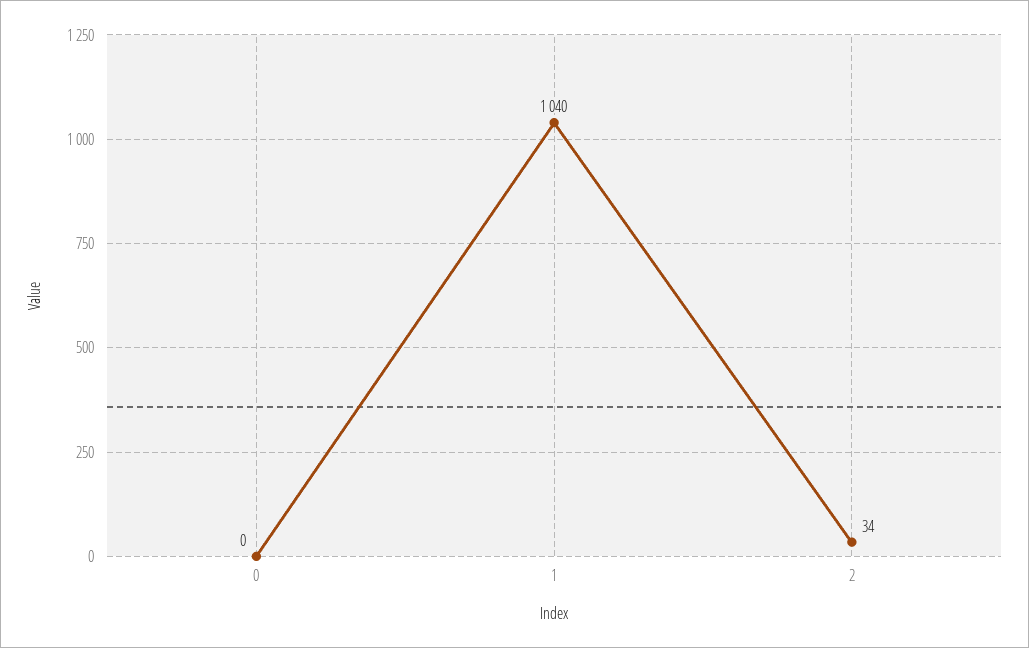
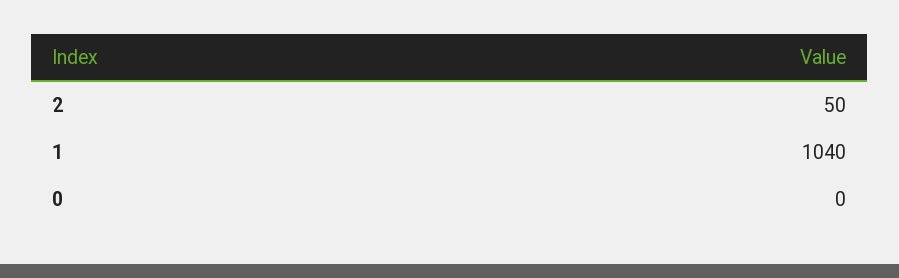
2: 34 -> 50

